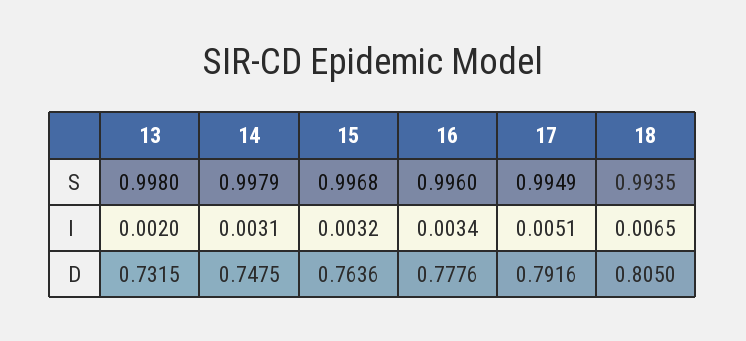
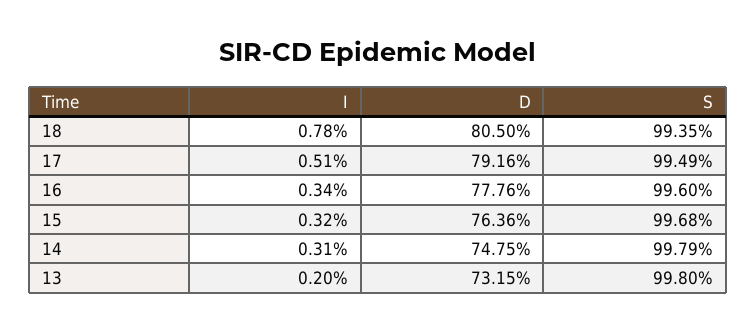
18, I: 0.0065 -> 0.0078

